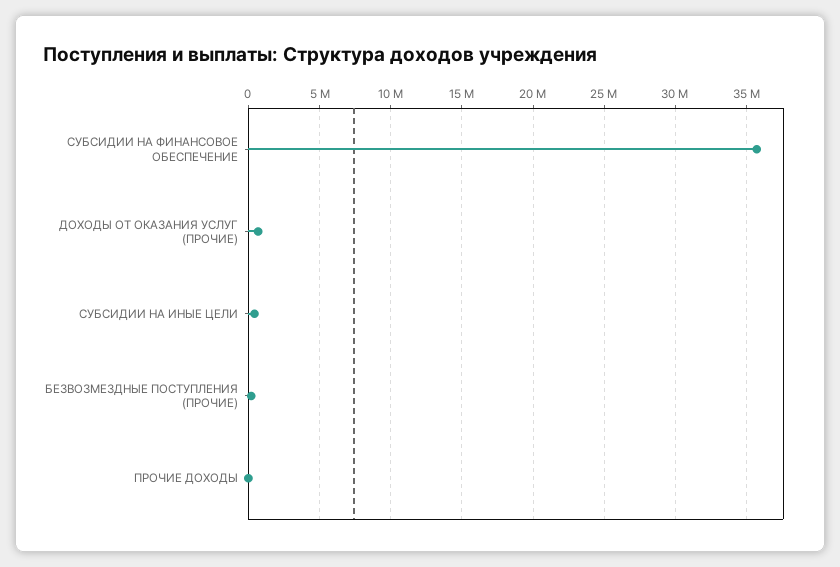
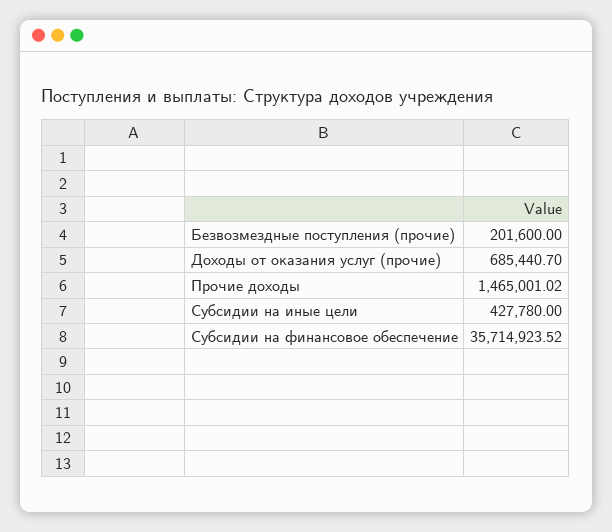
ПРОЧИЕ ДОХОДЫ: 0 -> 1465001.02

